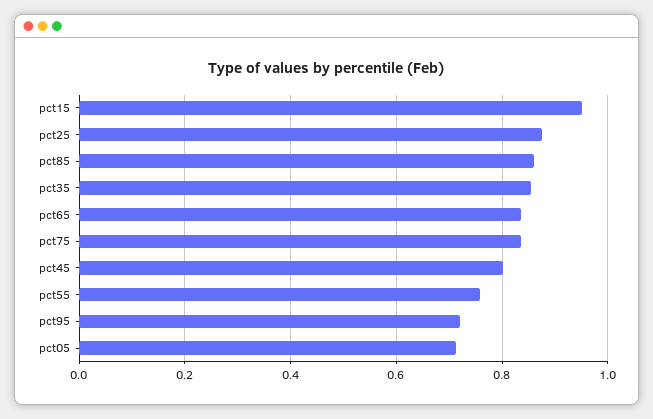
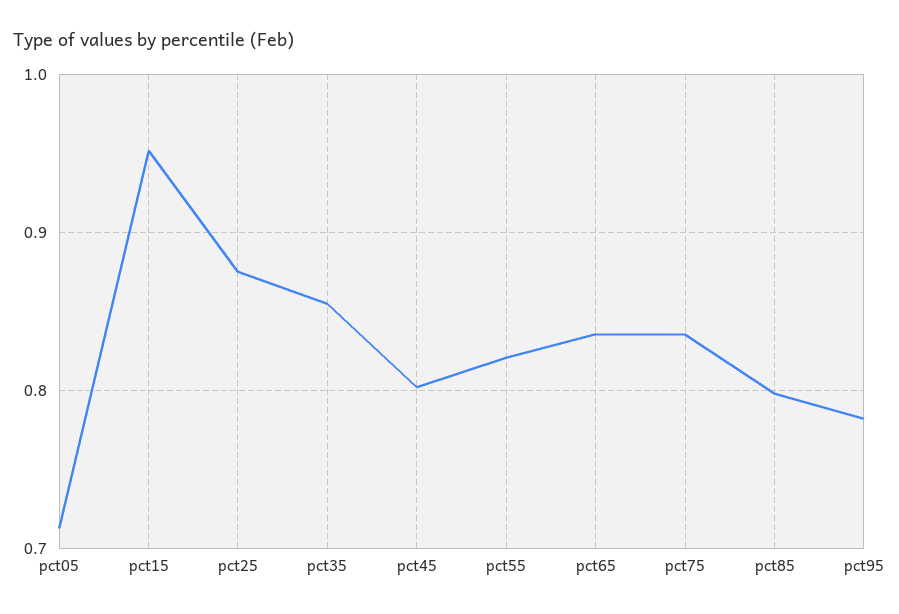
pct85: 0.86 -> 0.8
pct55: 0.76 -> 0.82
pct95: 0.72 -> 0.78

